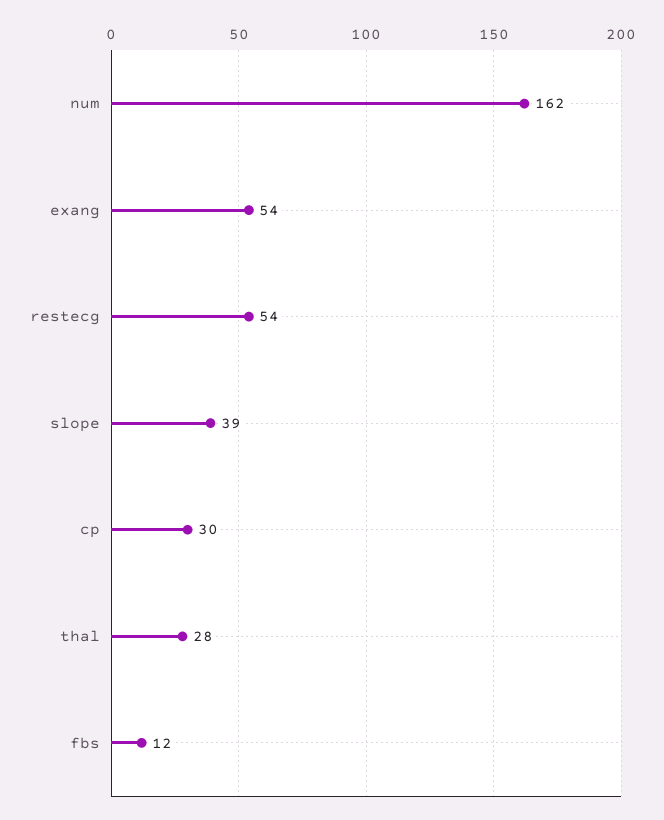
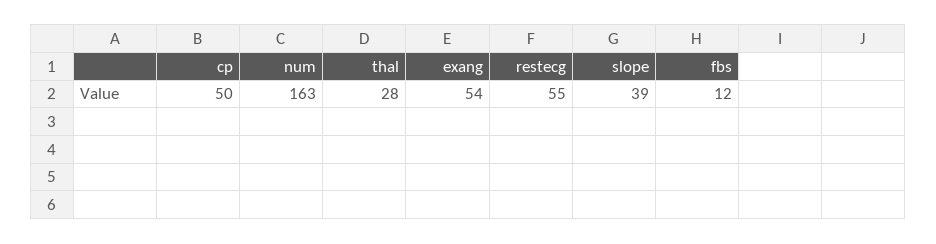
num: 162 -> 163
restecg: 54 -> 55
cp: 30 -> 50

